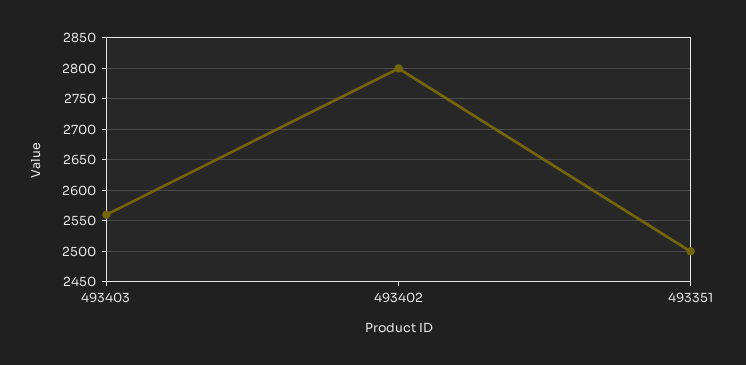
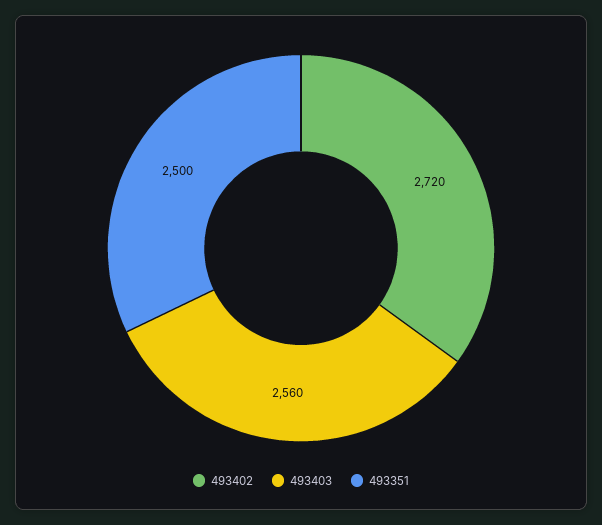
493402: 2800 -> 2720

